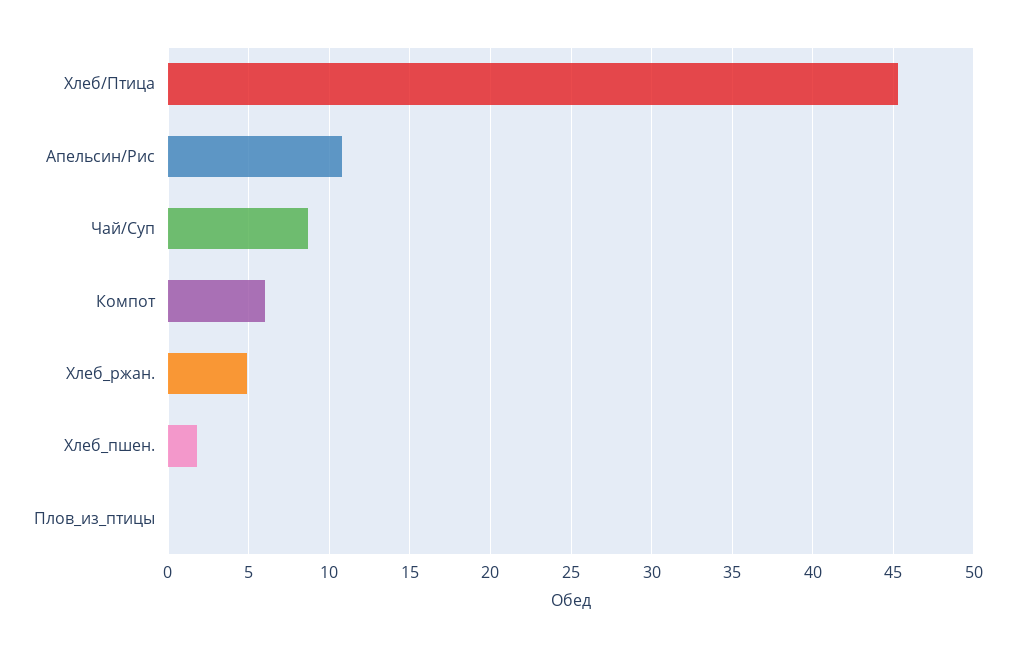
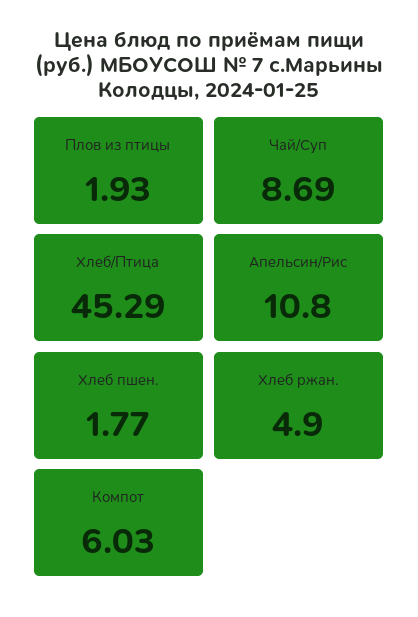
Плов_из_птицы: 0 -> 1.93

